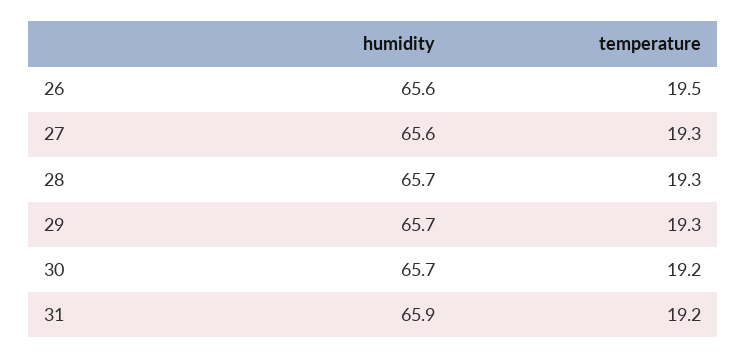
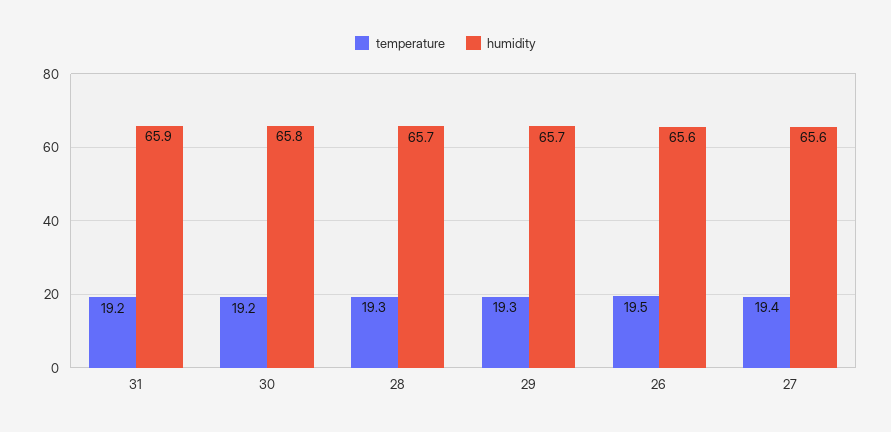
temperature, 27: 19.3 -> 19.4
humidity, 30: 65.7 -> 65.8

